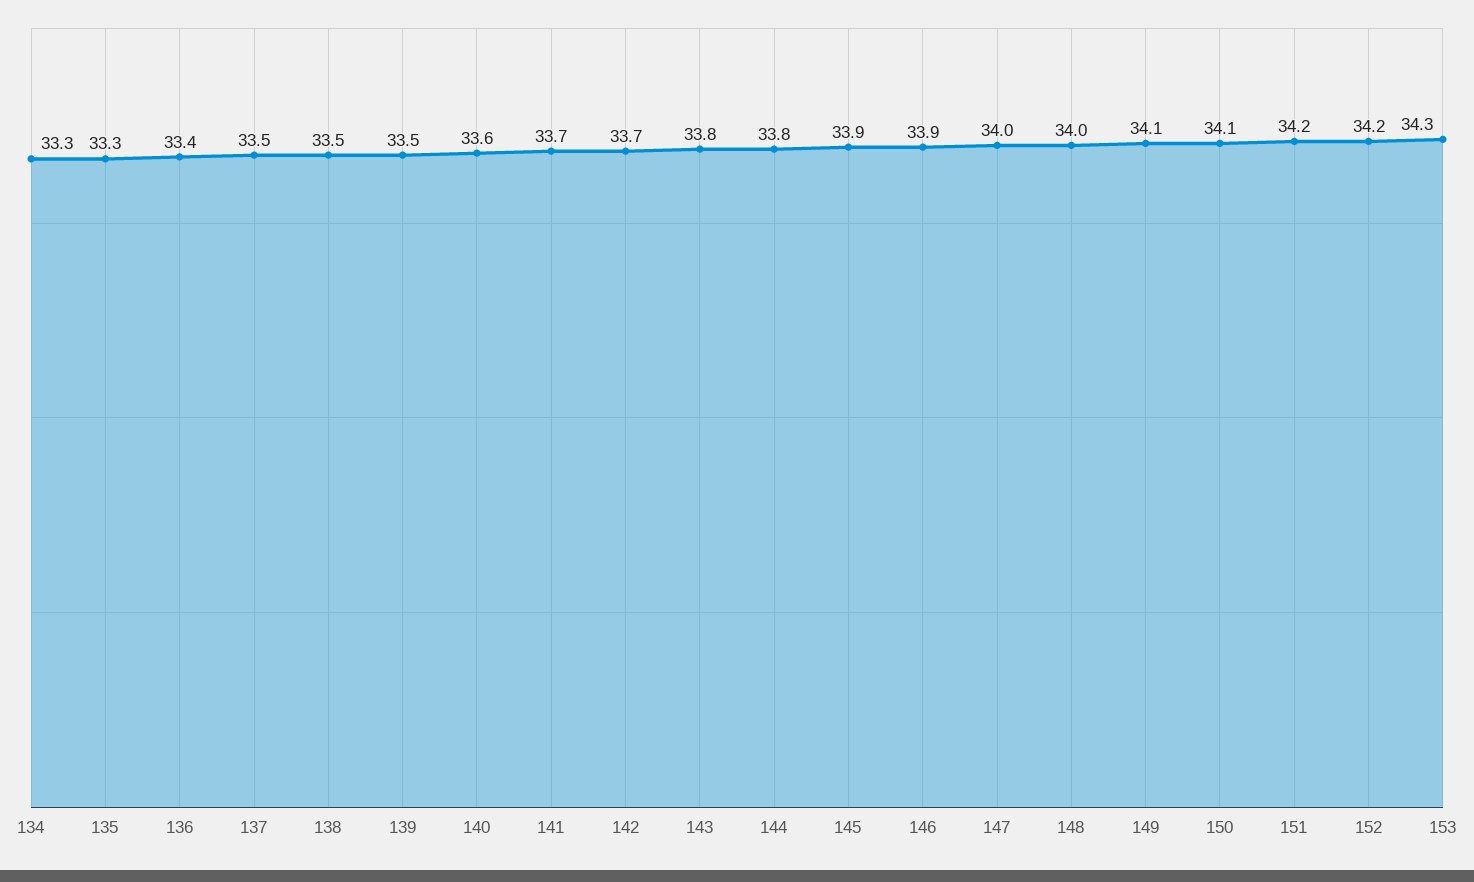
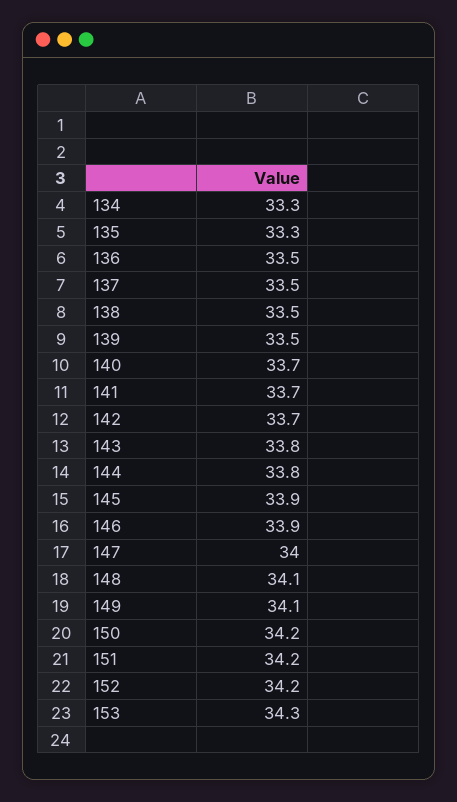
136: 33.4 -> 33.5
140: 33.6 -> 33.7
148: 34 -> 34.1
150: 34.1 -> 34.2

